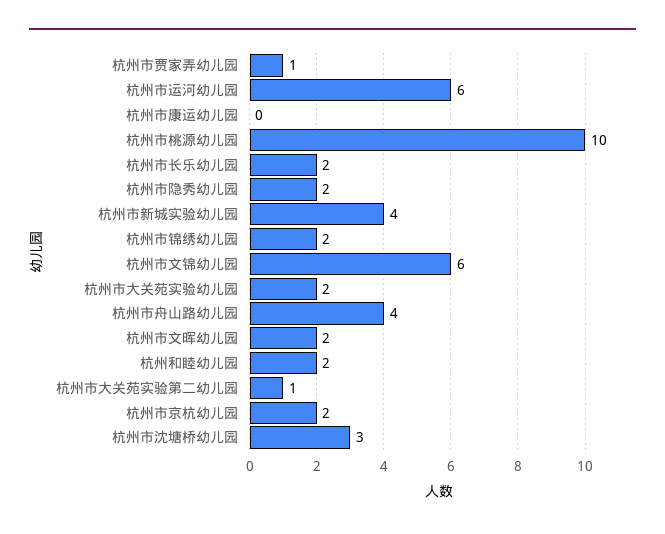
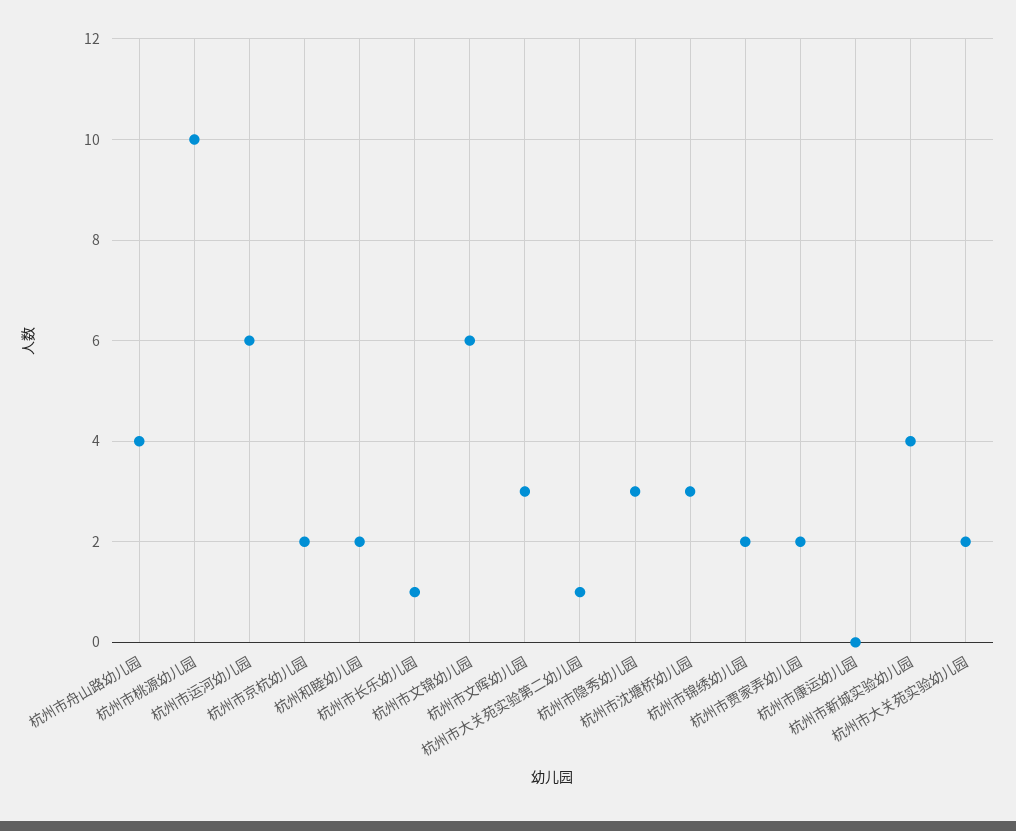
杭州市贾家弄幼儿园: 1 -> 2
杭州市长乐幼儿园: 2 -> 1
杭州市隐秀幼儿园: 2 -> 3
杭州市文晖幼儿园: 2 -> 3

